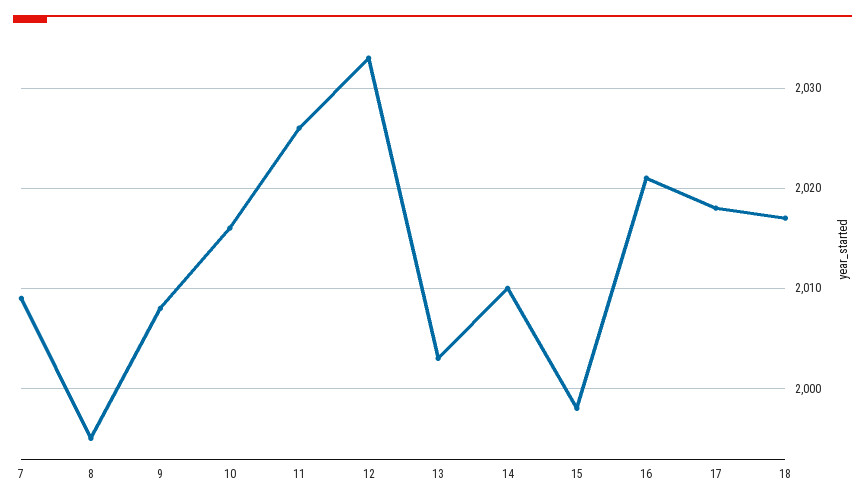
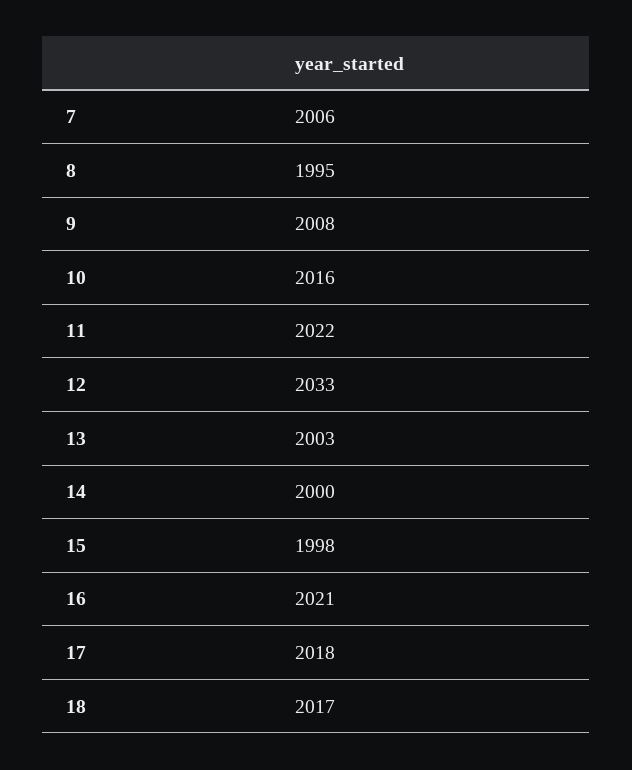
7: 2009 -> 2006
11: 2026 -> 2022
14: 2010 -> 2000

